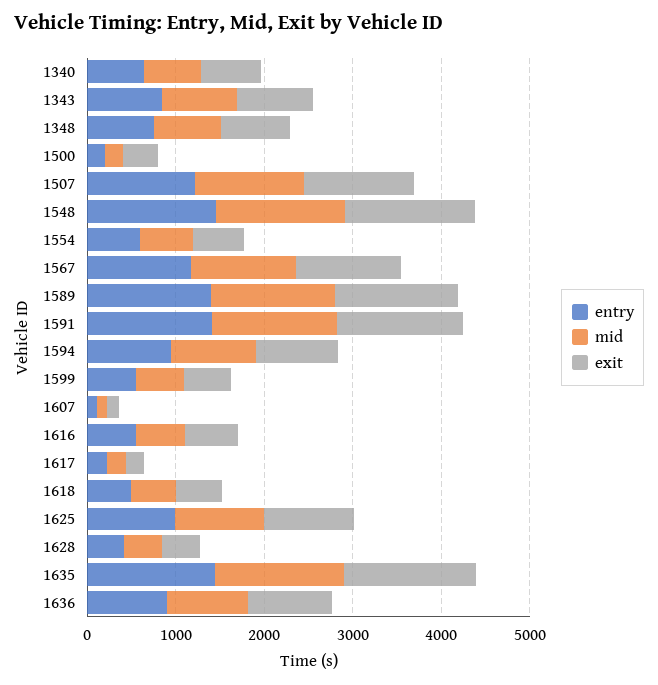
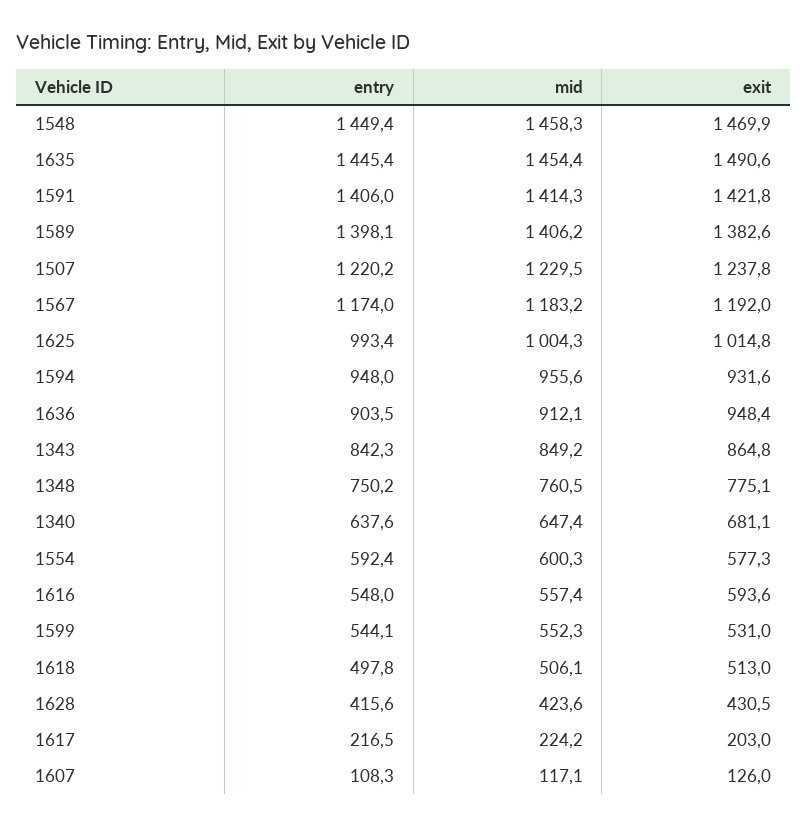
entry, 1500: 200 -> none
mid, 1500: 200 -> none
exit, 1500: 400 -> none

